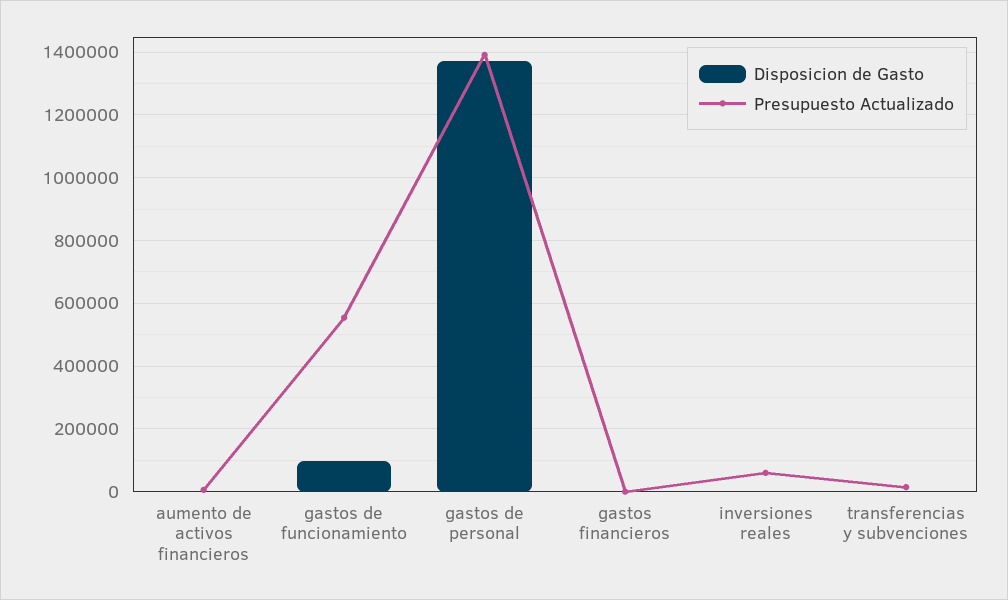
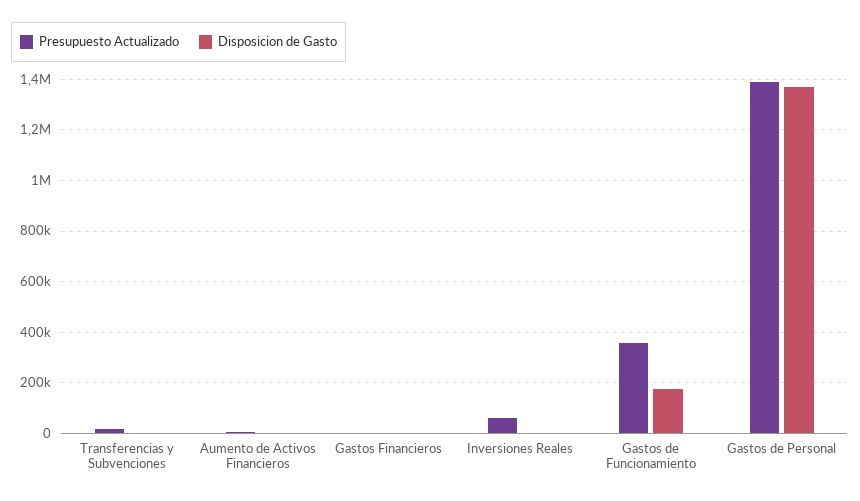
Disposicion de Gasto, gastos de funcionamiento: 100000 -> 175000
Presupuesto Actualizado, gastos de funcionamiento: 560000 -> 350000

